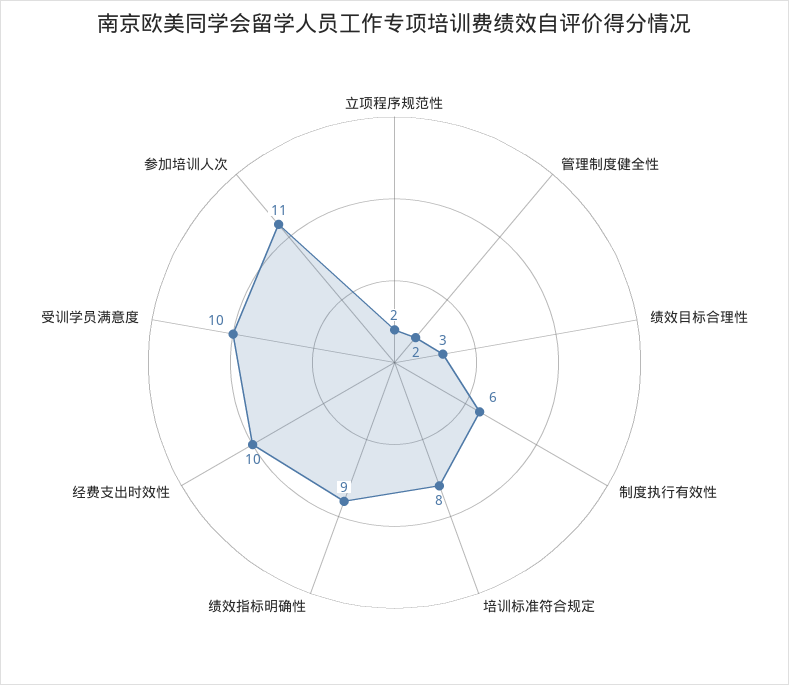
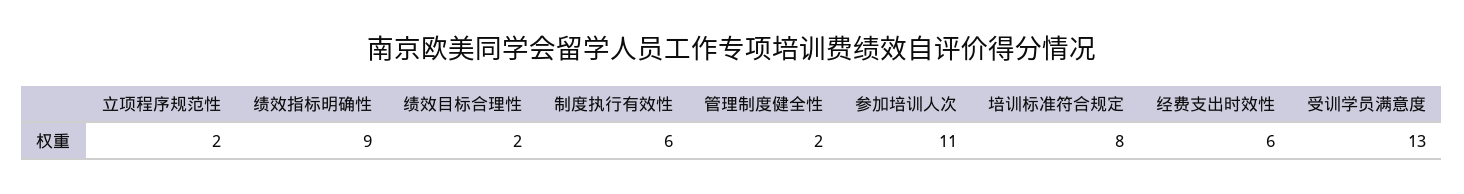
绩效目标合理性: 3 -> 2
经费支出时效性: 10 -> 6
受训学员满意度: 10 -> 13

